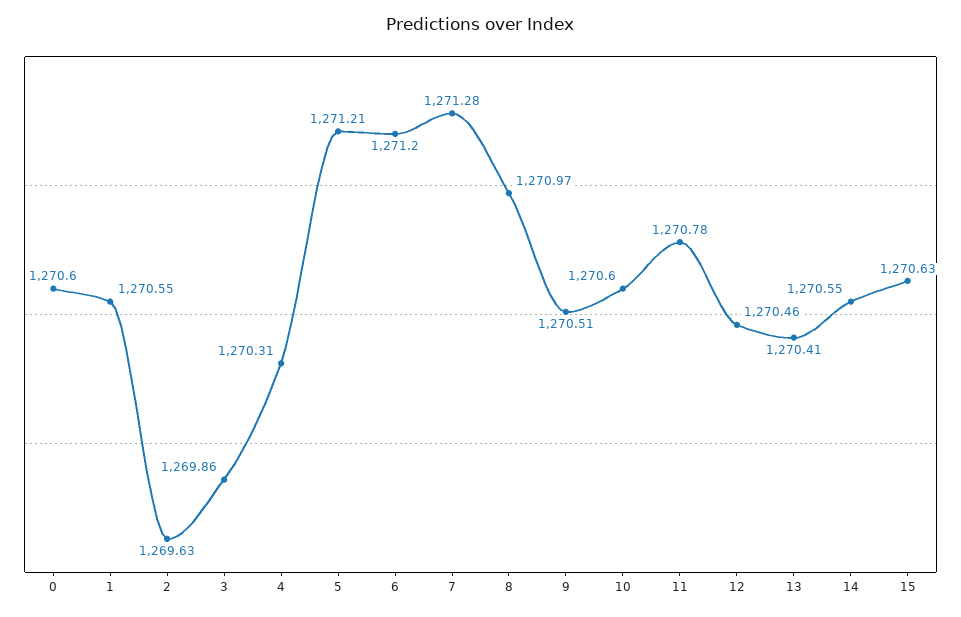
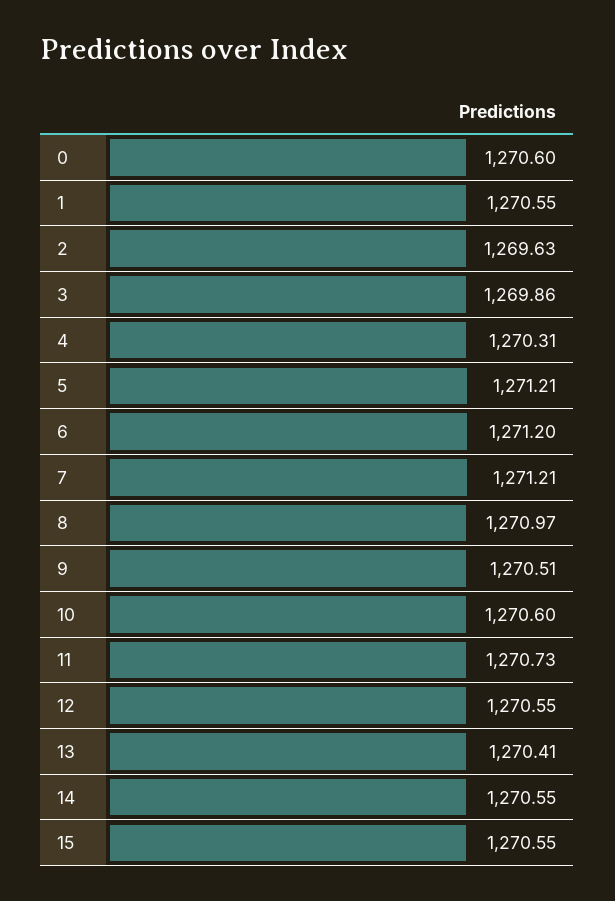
7: 1271.28 -> 1271.21
11: 1270.78 -> 1270.73
12: 1270.46 -> 1270.55
15: 1270.63 -> 1270.55

